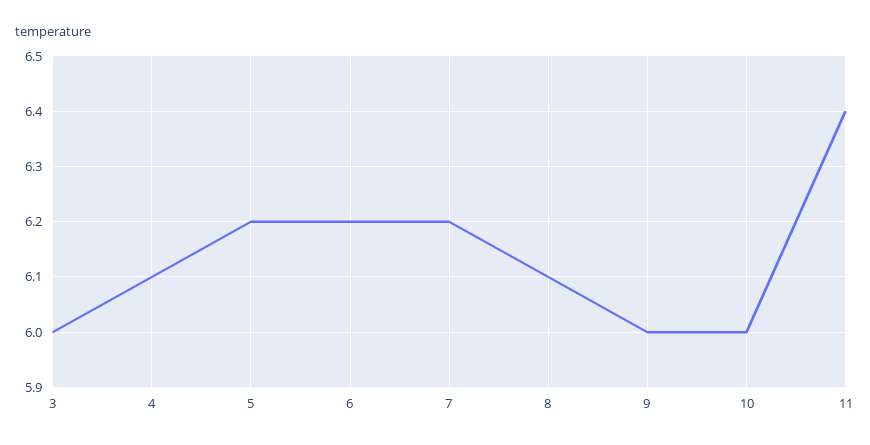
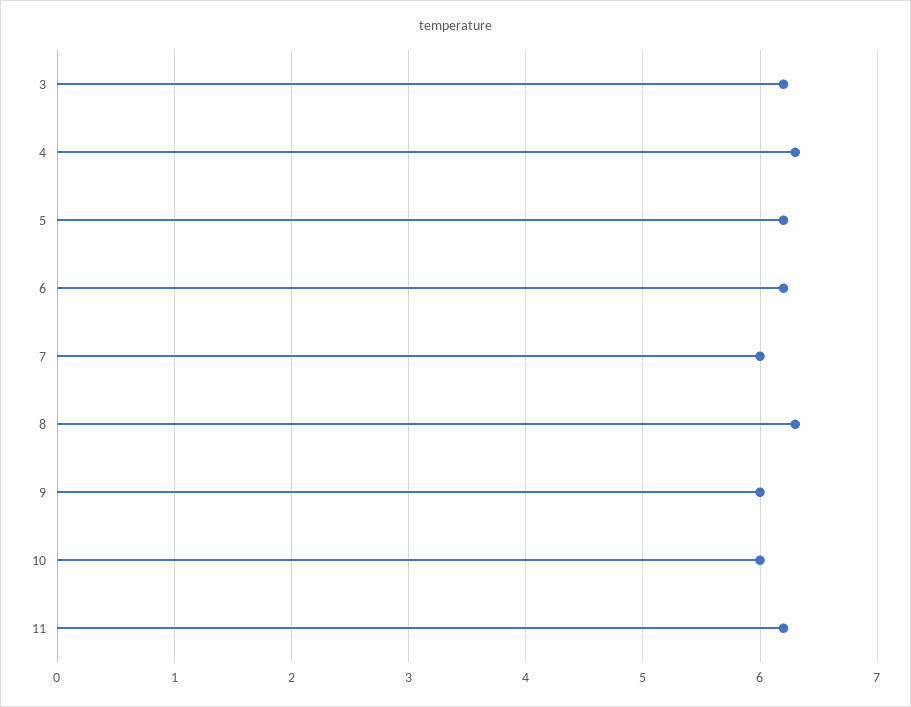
3: 6 -> 6.2
4: 6.1 -> 6.3
7: 6.2 -> 6
8: 6.1 -> 6.3
11: 6.4 -> 6.2

